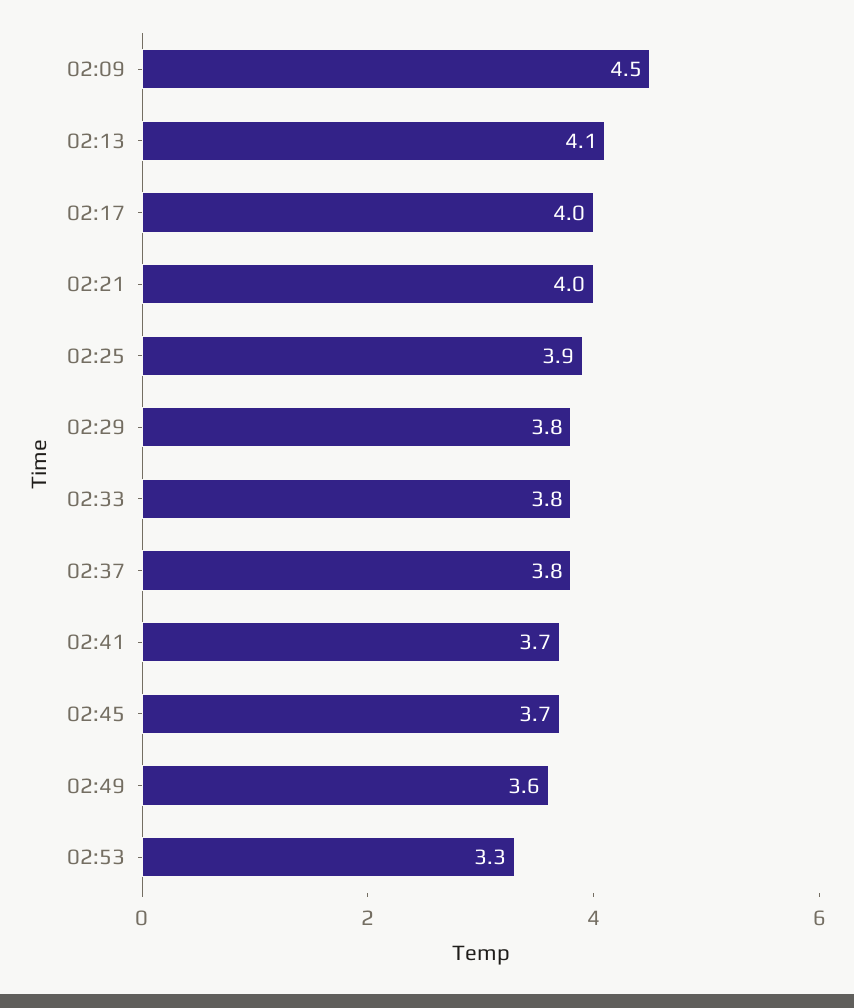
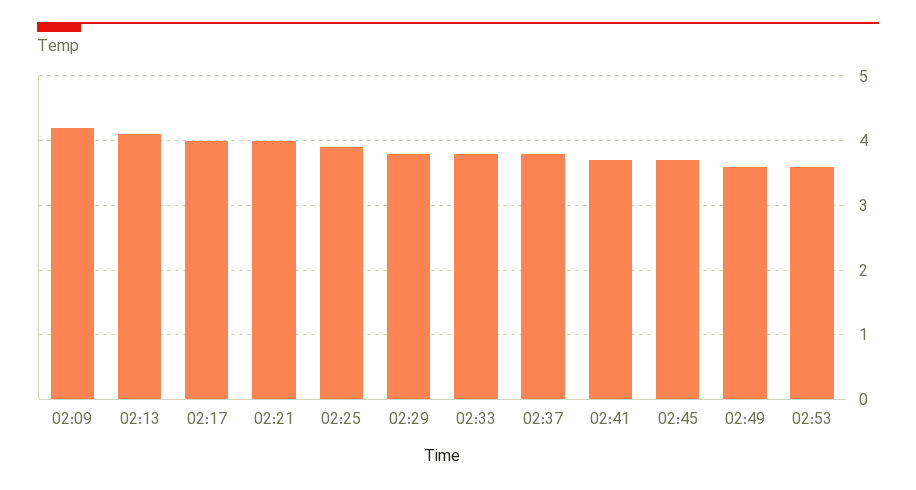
02:09: 4.5 -> 4.2
02:53: 3.3 -> 3.6

